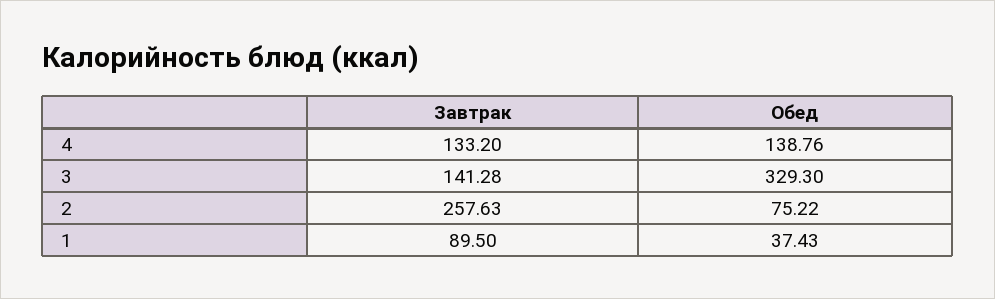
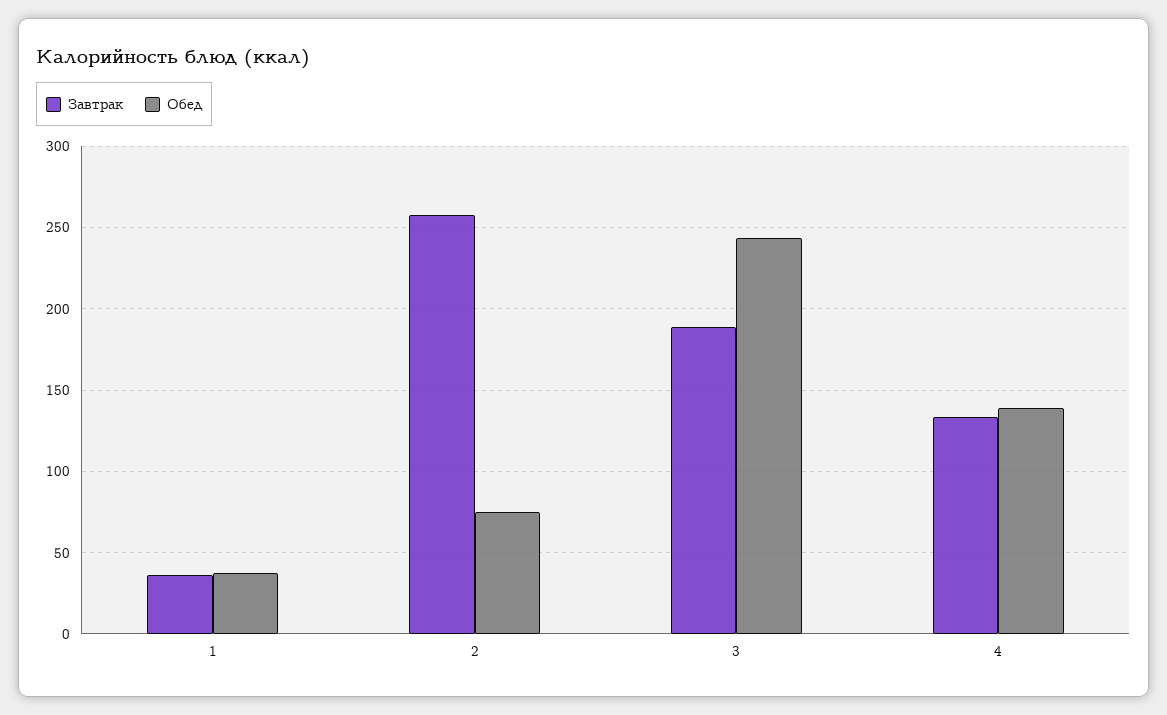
Завтрак, 3: 141.28 -> 190
Обед, 3: 329.3 -> 245
Завтрак, 1: 89.5 -> 35

